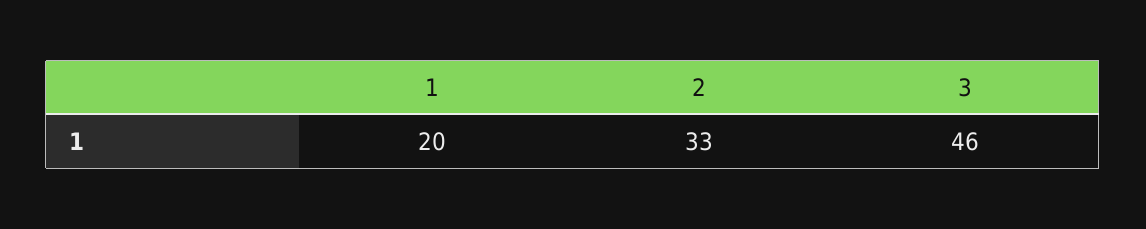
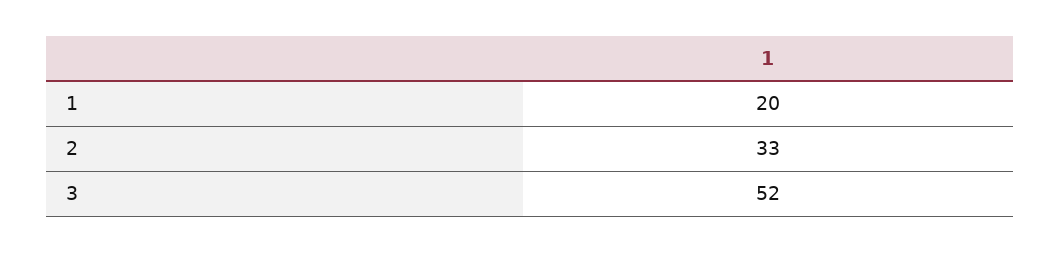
3: 46 -> 52

